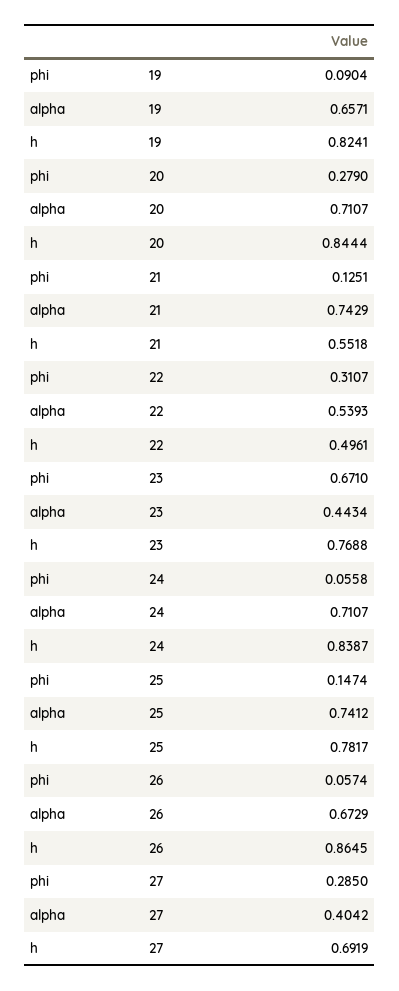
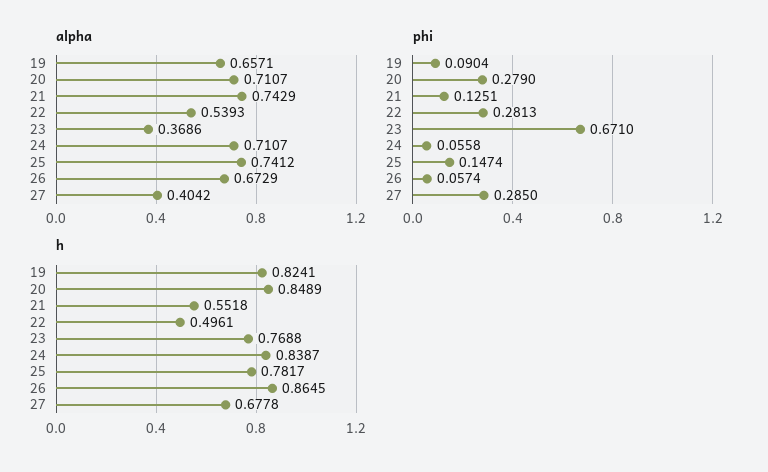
h, 20: 0.8444 -> 0.8489
phi, 22: 0.3107 -> 0.2813
alpha, 23: 0.4434 -> 0.3686
h, 27: 0.6919 -> 0.6778

